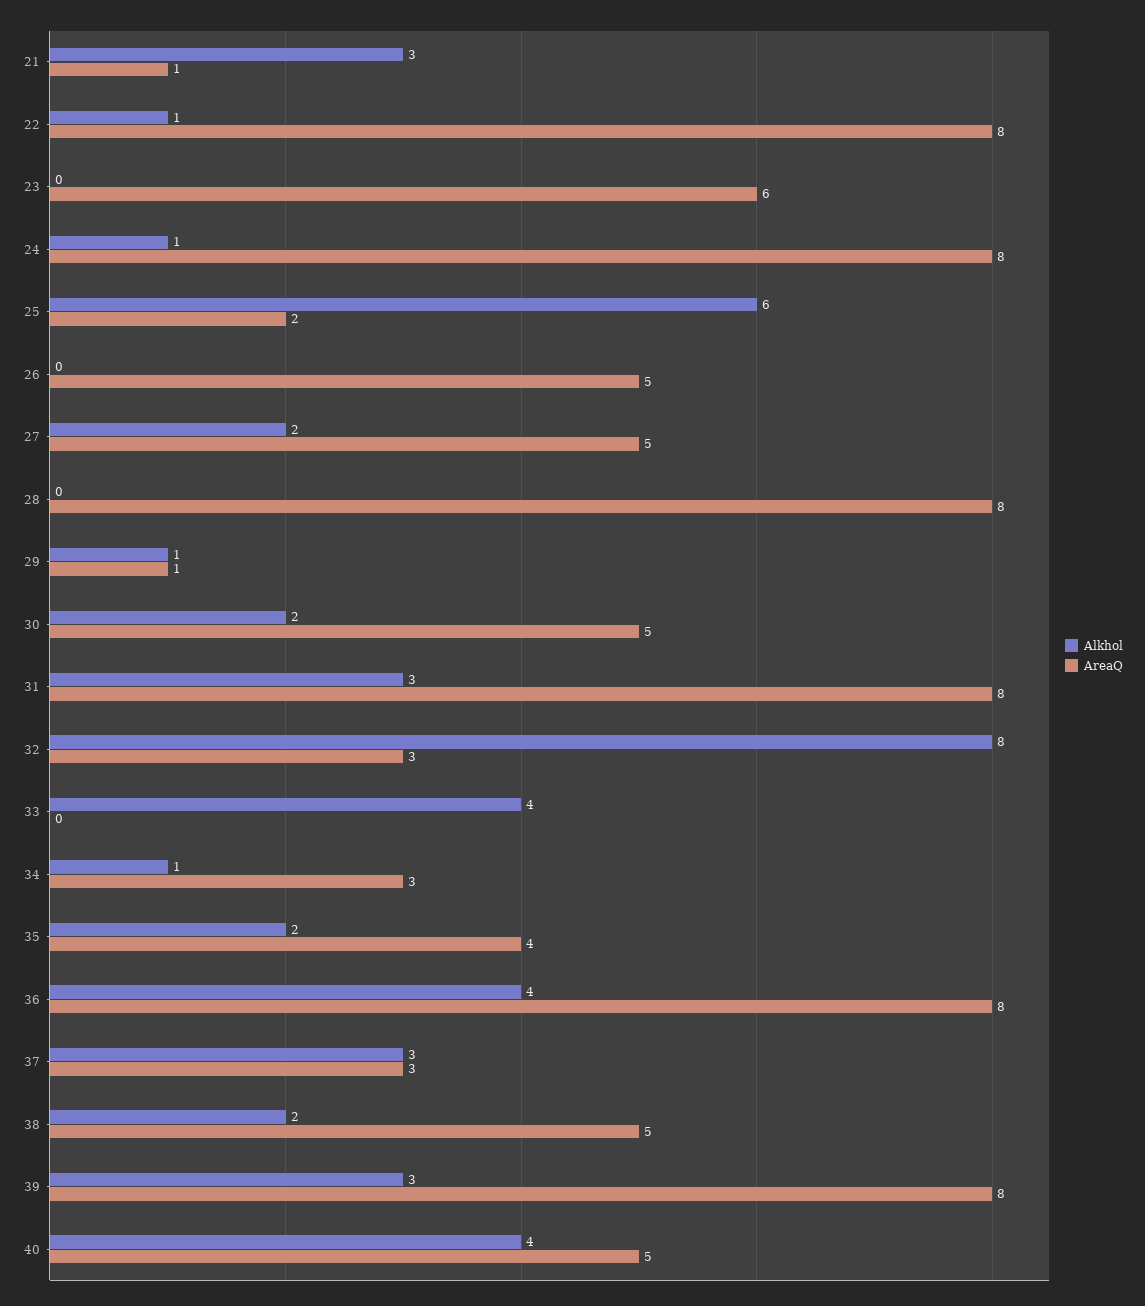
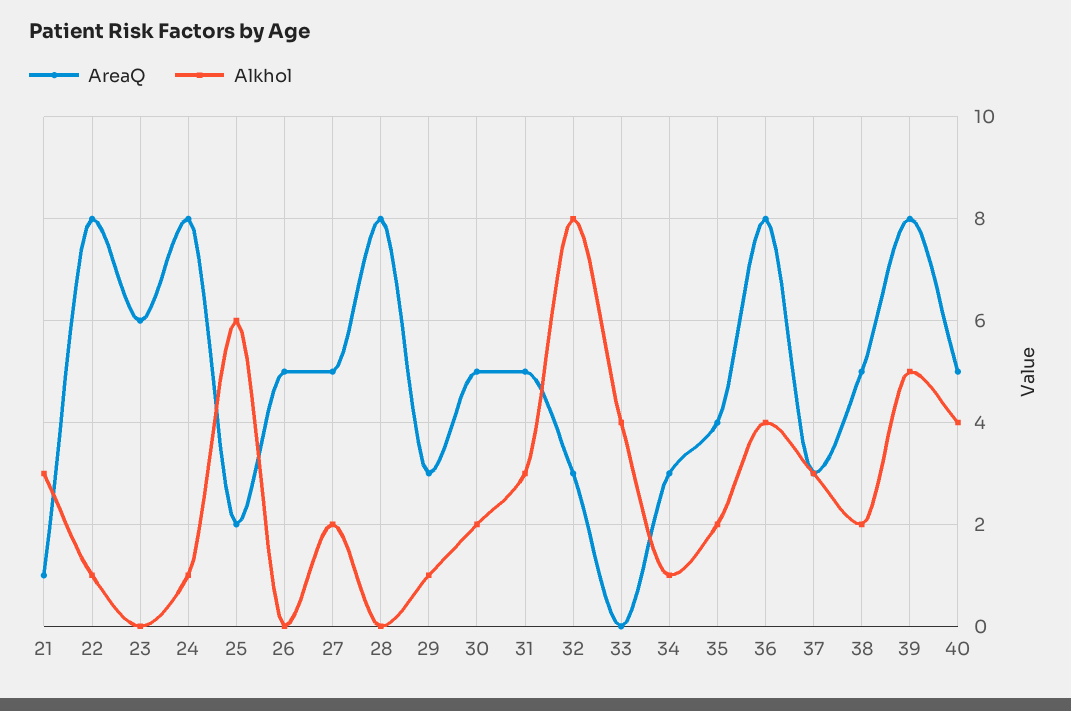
AreaQ, 29: 1 -> 3
AreaQ, 31: 8 -> 5
Alkhol, 39: 3 -> 5

